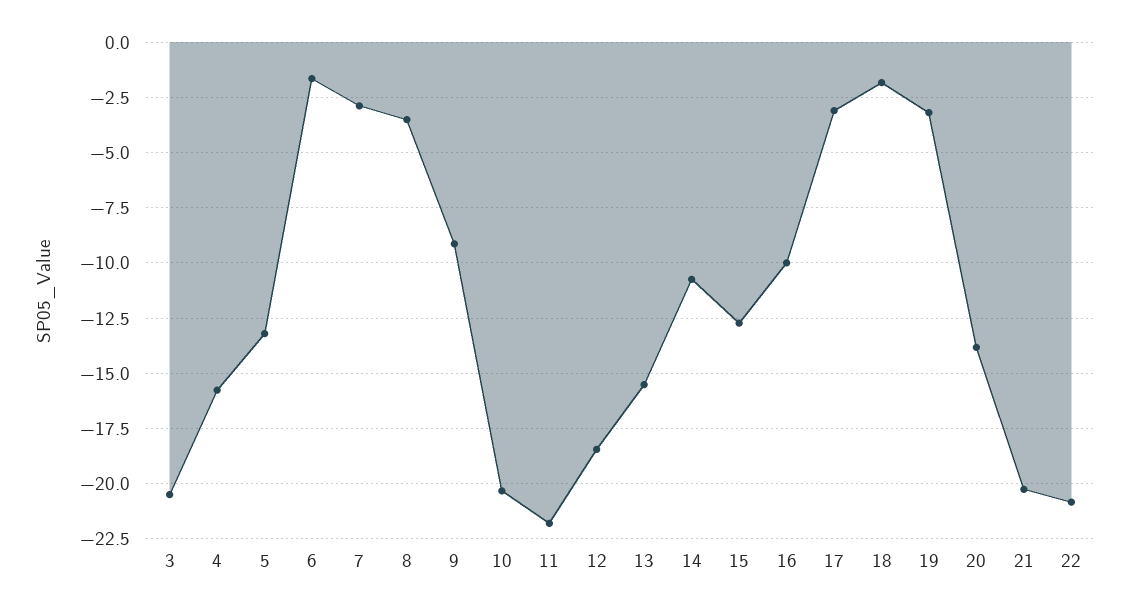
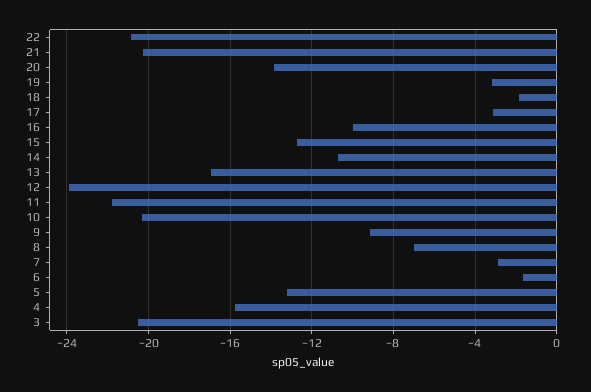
8: -3.5 -> -7
12: -18.5 -> -24
13: -15.5 -> -17

